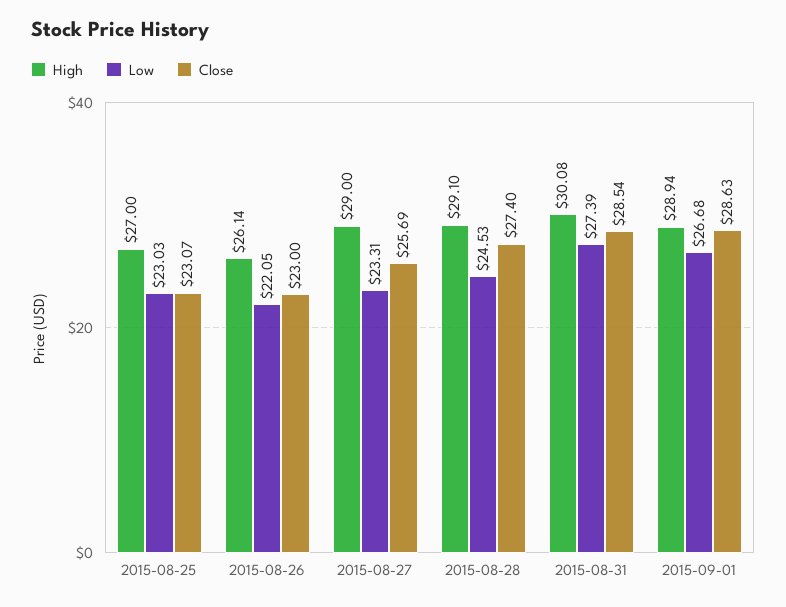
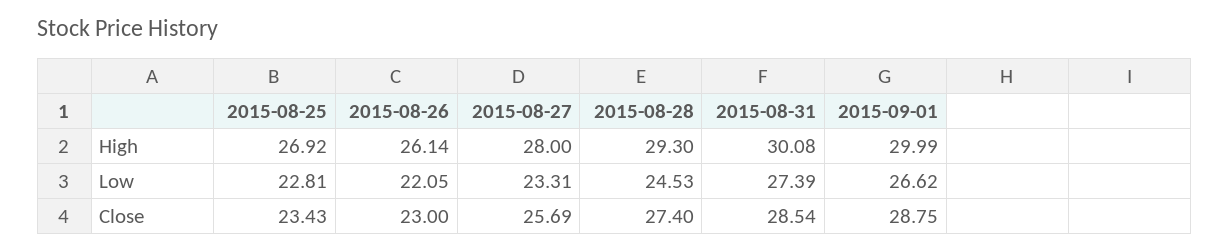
High, 2015-08-25: 27 -> 26.92
Low, 2015-08-25: 23.03 -> 22.81
Close, 2015-08-25: 23.07 -> 23.43
High, 2015-08-27: 29 -> 28
High, 2015-08-28: 29.1 -> 29.3
High, 2015-09-01: 28.94 -> 29.99
Low, 2015-09-01: 26.68 -> 26.62
Close, 2015-09-01: 28.63 -> 28.75

